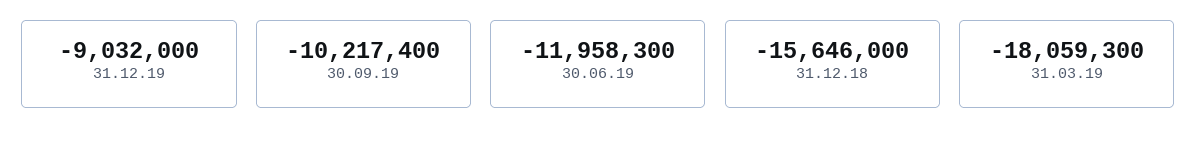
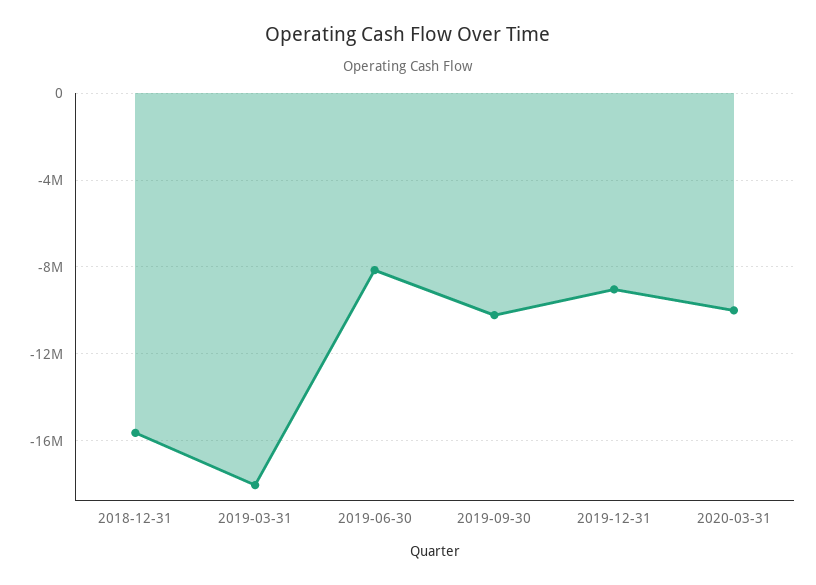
30.06.19: -11958300 -> -8000000
2020-03-31: none -> -10000000

